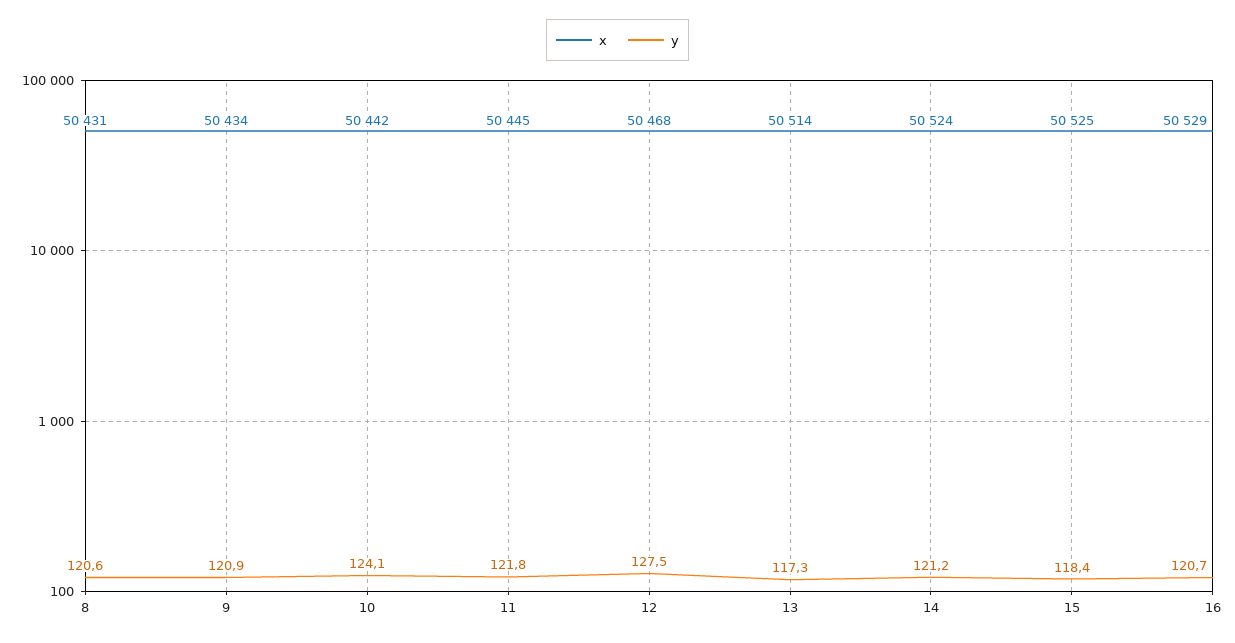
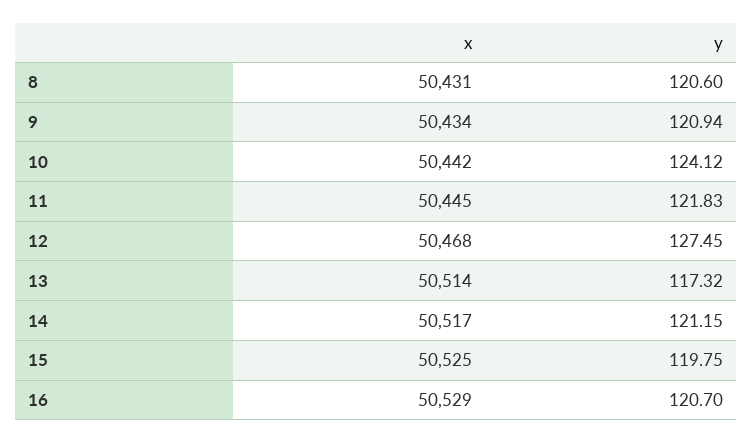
x, 14: 50524 -> 50517
y, 15: 118.4 -> 119.75

